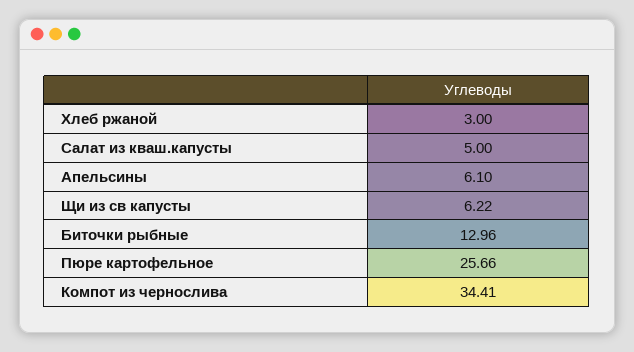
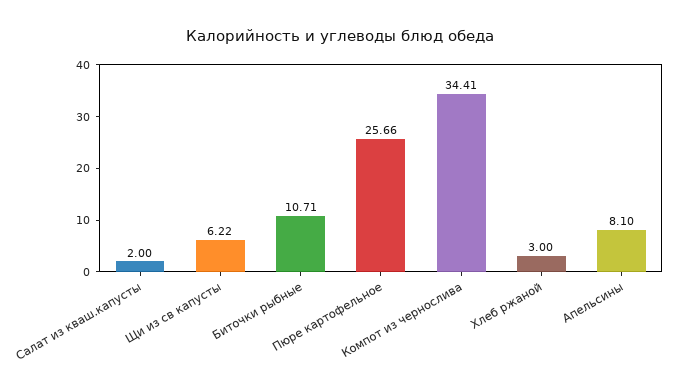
Салат из кваш.капусты: 5 -> 2
Апельсины: 6.1 -> 8.1
Биточки рыбные: 12.96 -> 10.71

